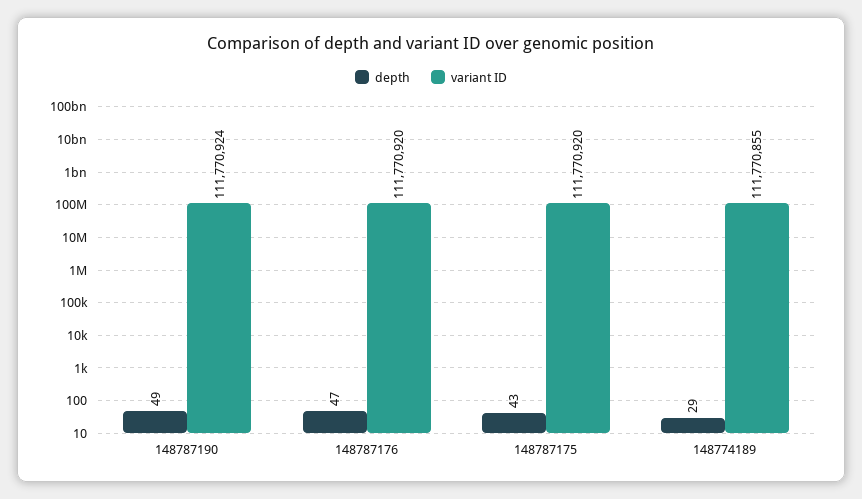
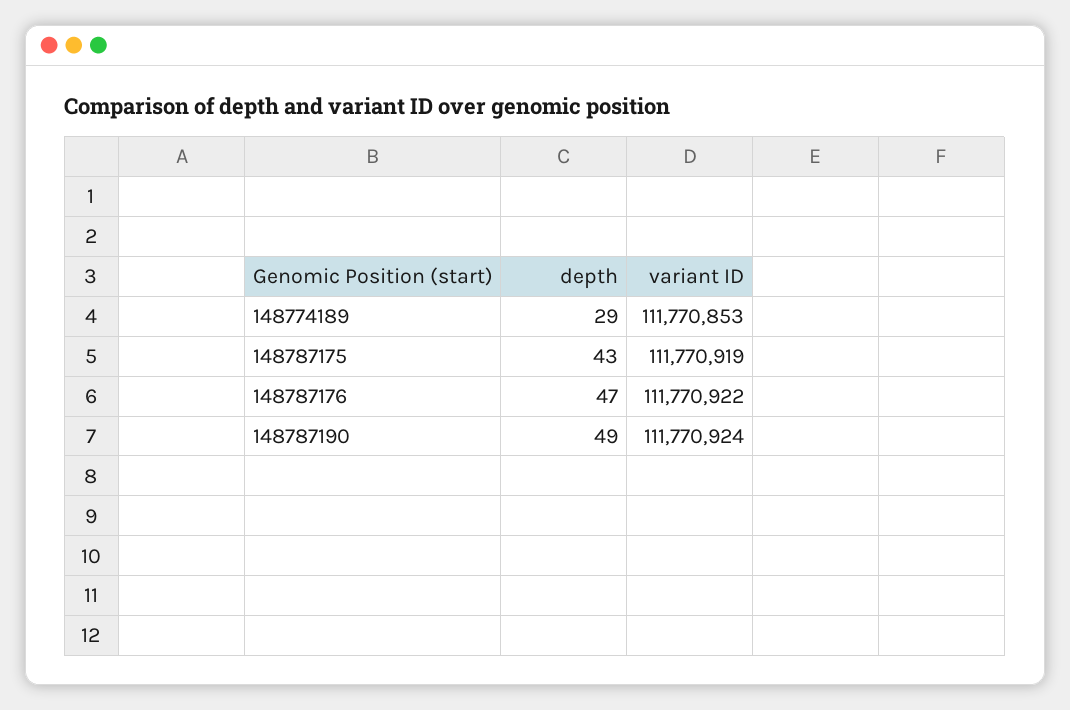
variant ID, 148787176: 111770920 -> 111770922
variant ID, 148787175: 111770920 -> 111770919
variant ID, 148774189: 111770855 -> 111770853

